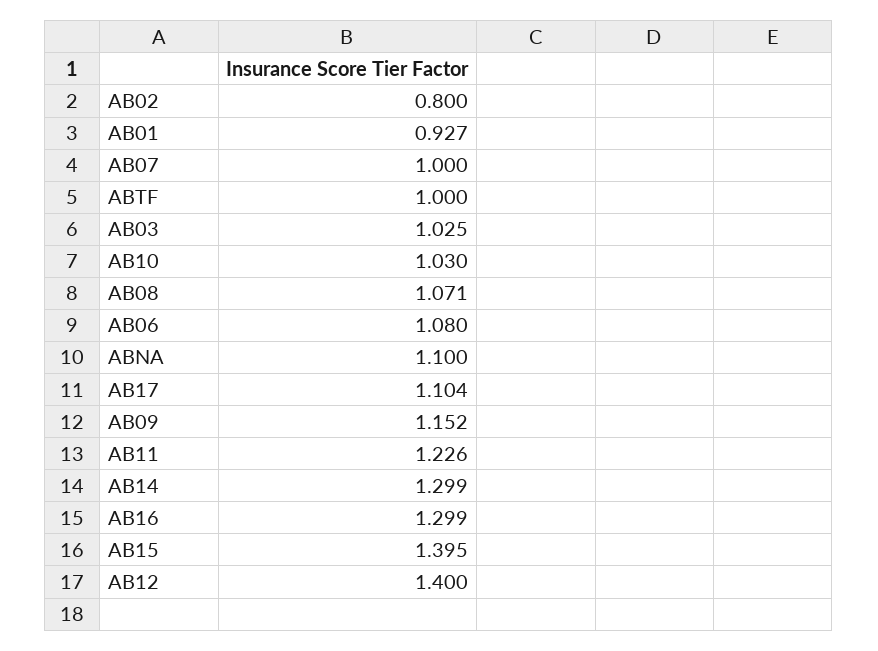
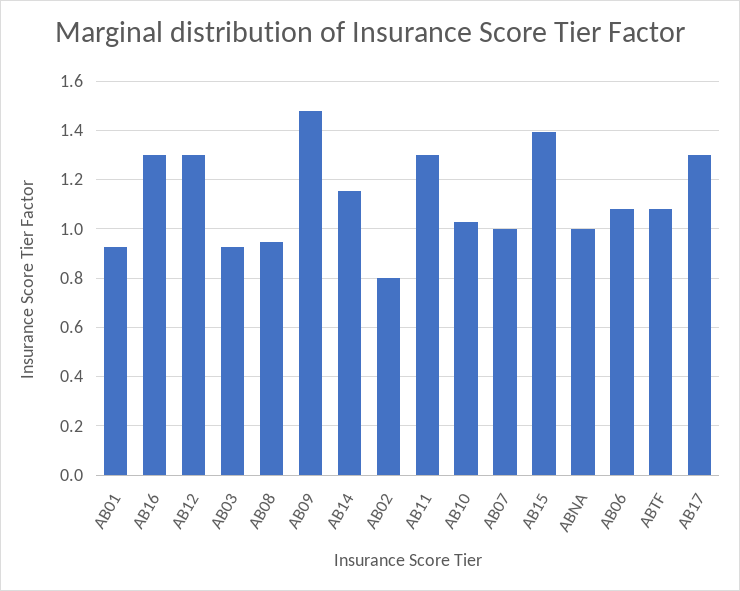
ABTF: 1 -> 1.075
AB03: 1.025 -> 0.925
AB08: 1.071 -> 0.95
ABNA: 1.1 -> 1
AB17: 1.104 -> 1.3
AB09: 1.152 -> 1.475
AB11: 1.226 -> 1.3
AB14: 1.299 -> 1.15
AB12: 1.4 -> 1.3

